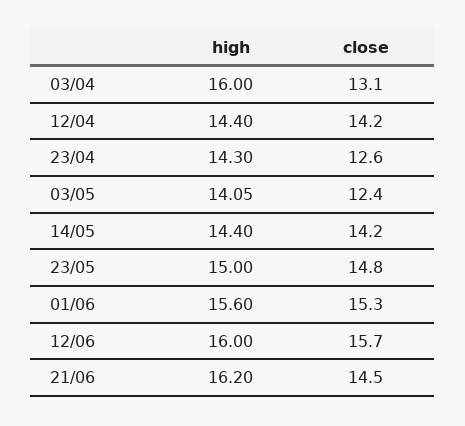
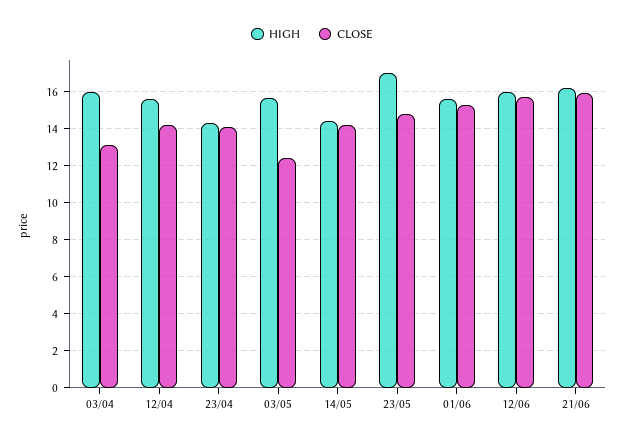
high, 12/04: 14.4 -> 15.5
close, 23/04: 12.6 -> 14
high, 03/05: 14.05 -> 15.5
high, 23/05: 15 -> 17
close, 21/06: 14.5 -> 16

